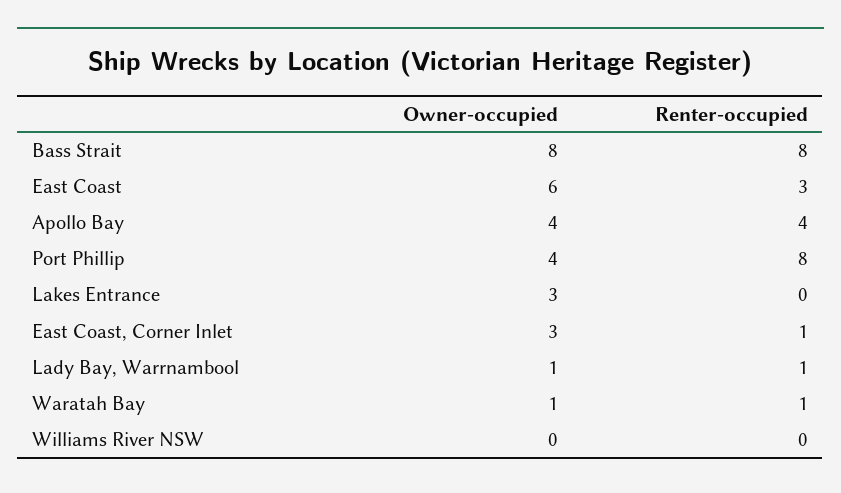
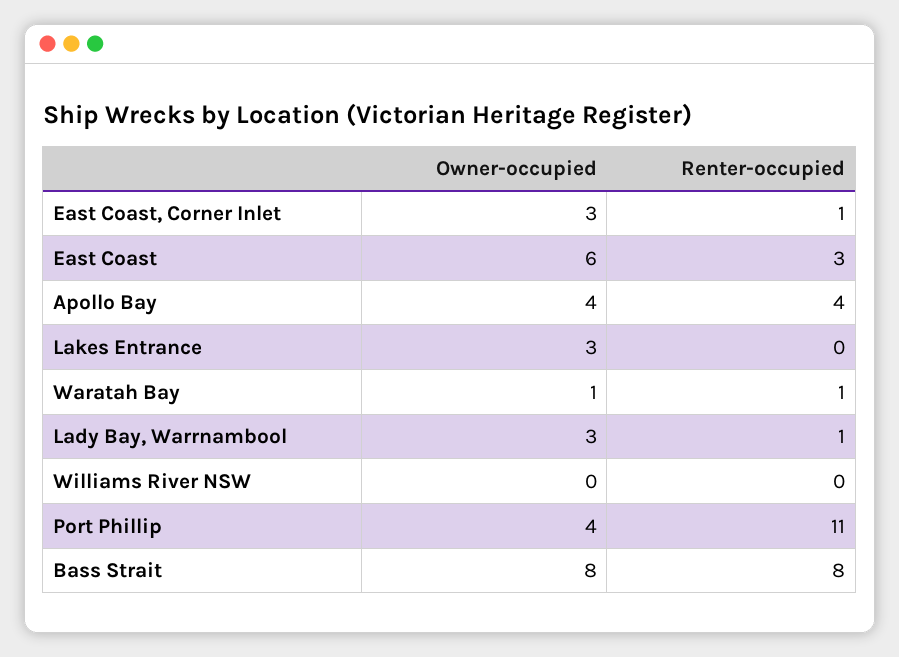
Renter-occupied, Port Phillip: 8 -> 11
Owner-occupied, Lady Bay, Warrnambool: 1 -> 3

